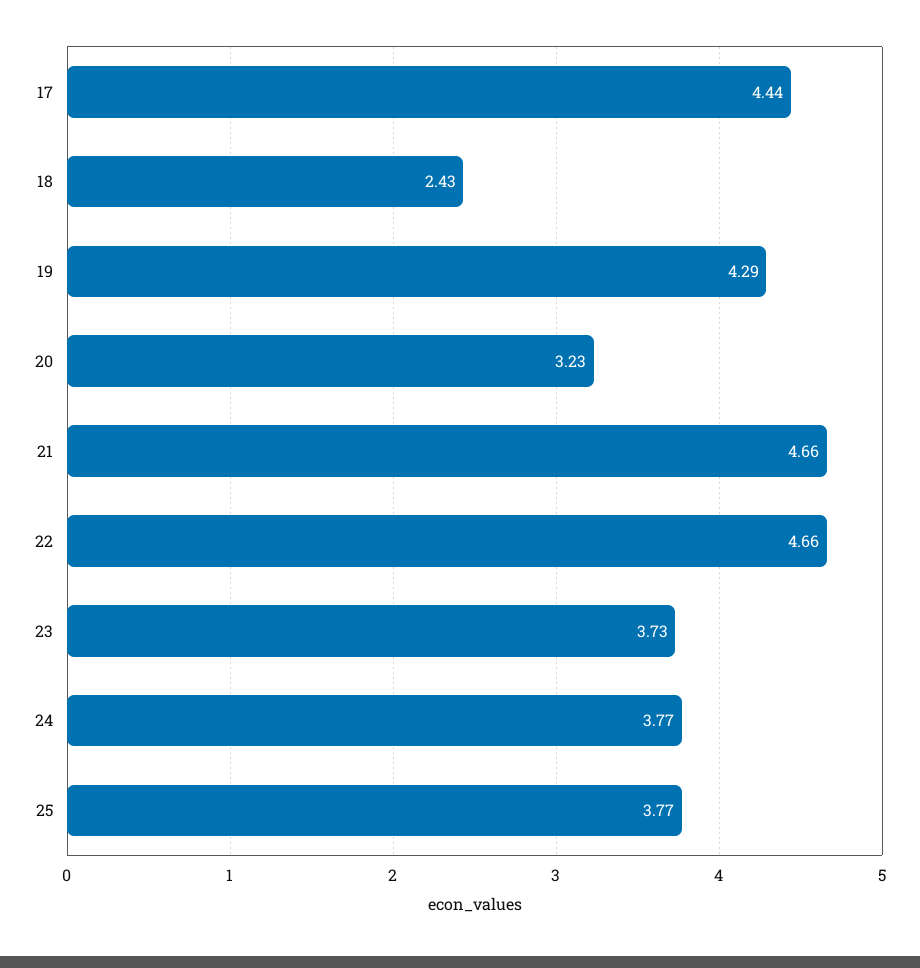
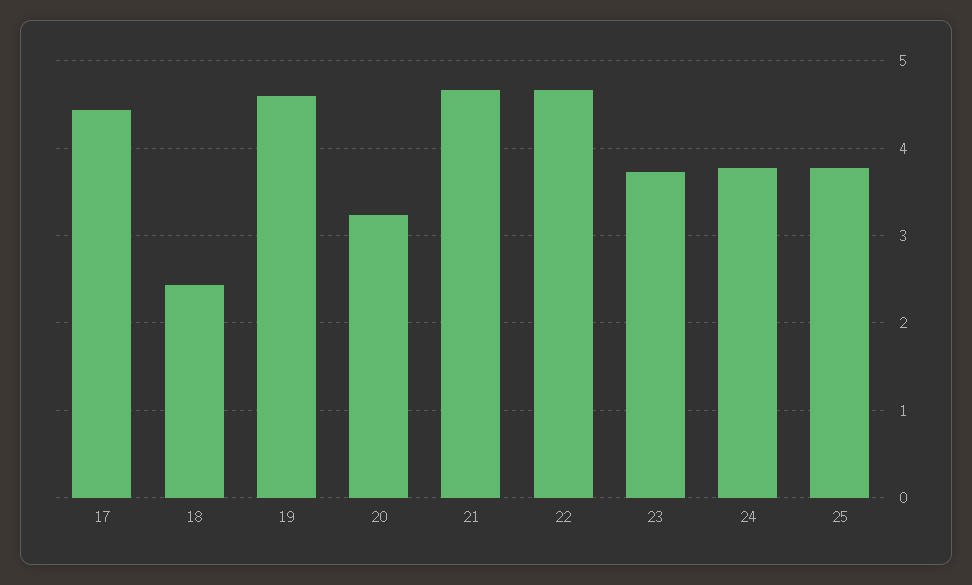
19: 4.29 -> 4.6

